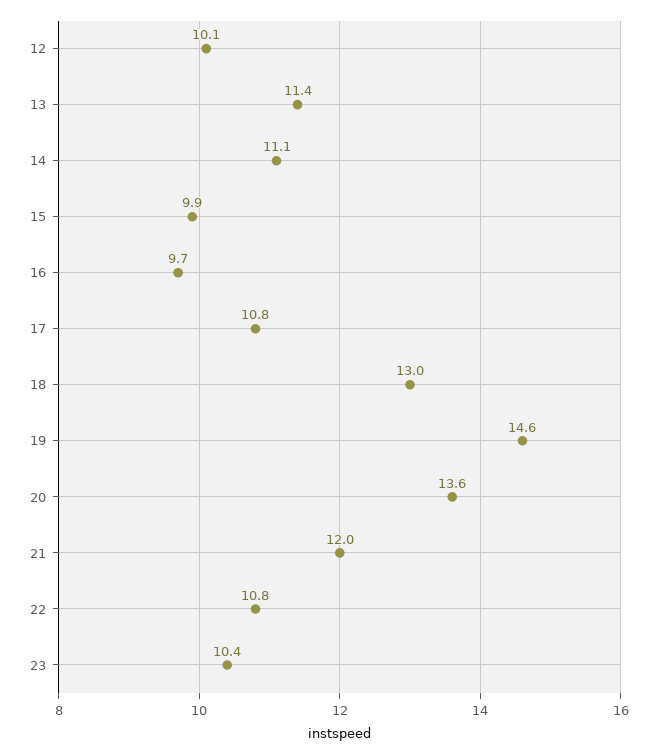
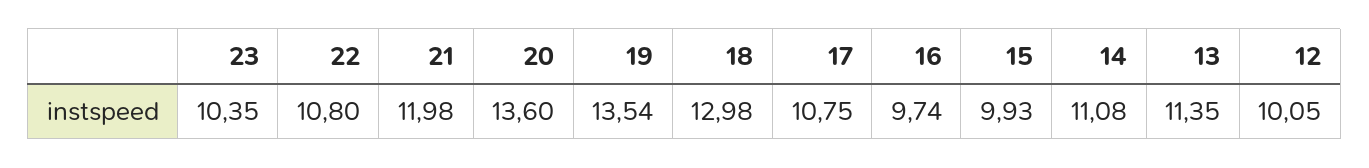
19: 14.6 -> 13.54

